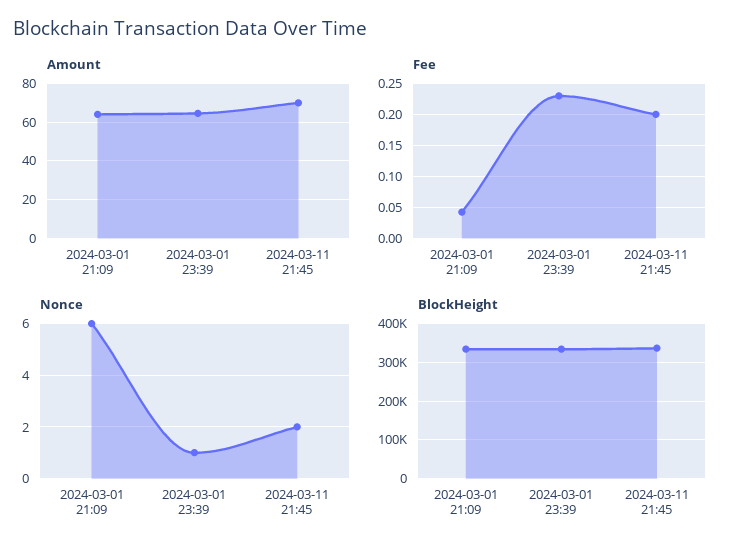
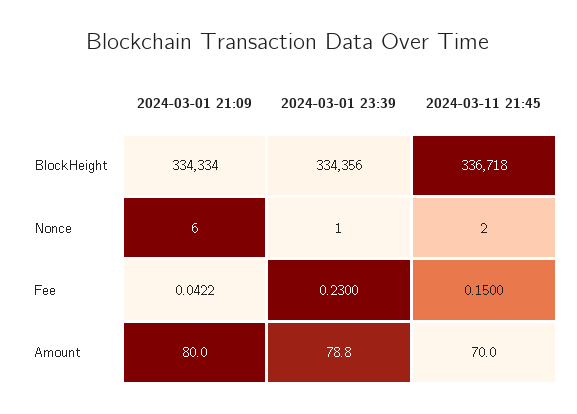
Amount, 2024-03-01 21:09: 65 -> 80
Amount, 2024-03-01 23:39: 65 -> 78.8
Fee, 2024-03-11 21:45: 0.2 -> 0.15

